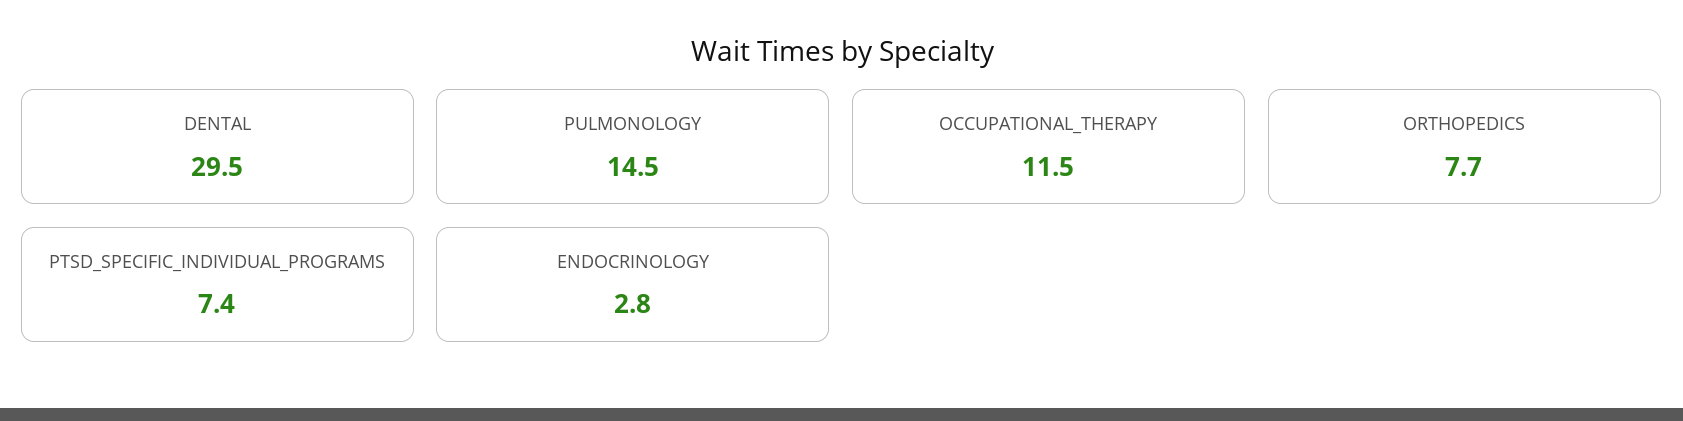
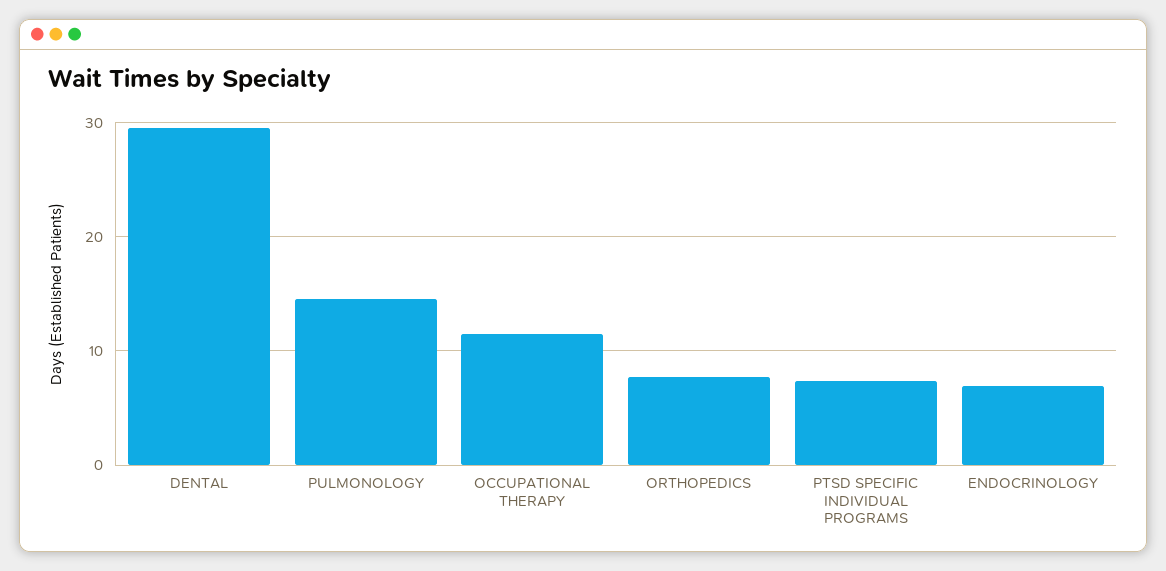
ENDOCRINOLOGY: 2.8 -> 7

